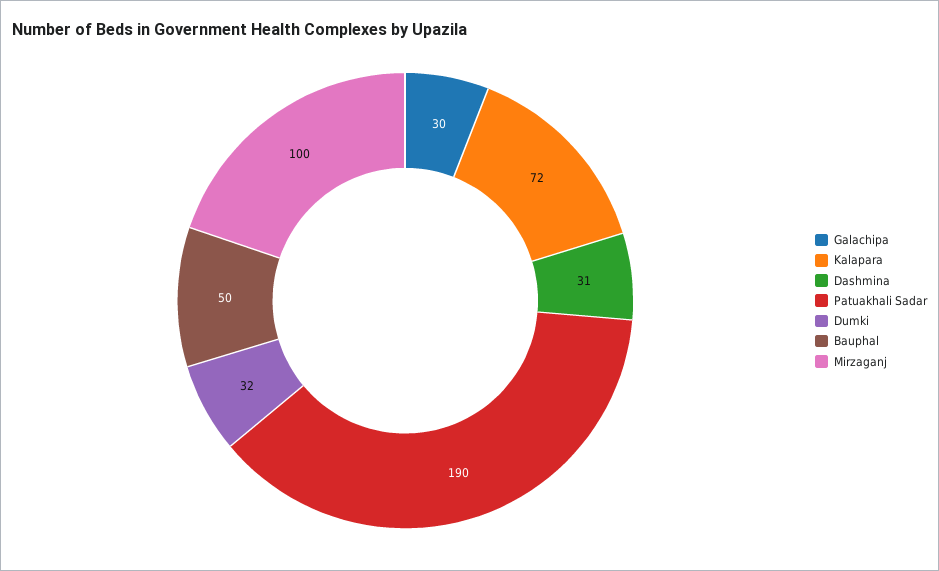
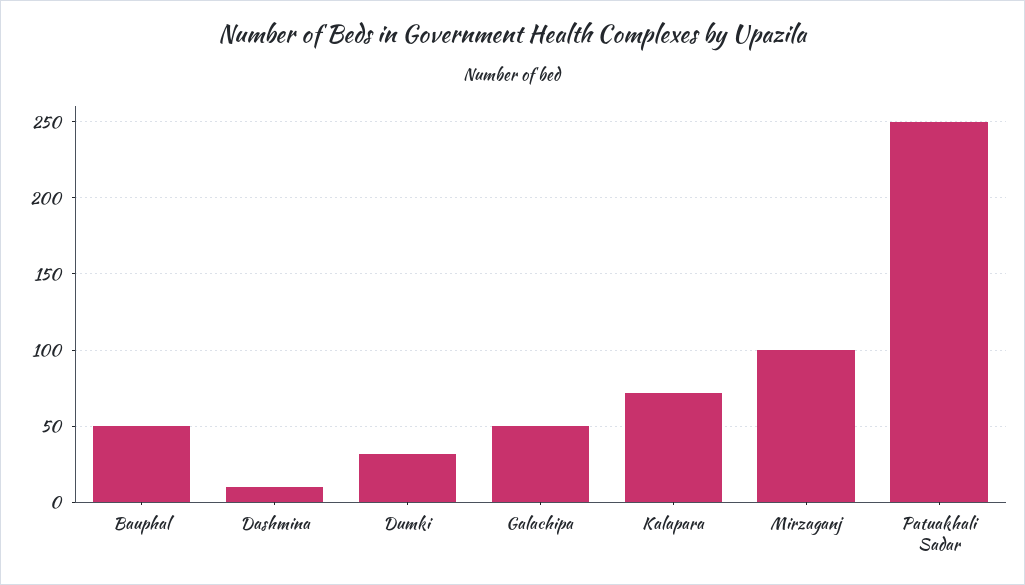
Galachipa: 30 -> 50
Dashmina: 31 -> 10
Patuakhali Sadar: 190 -> 250

